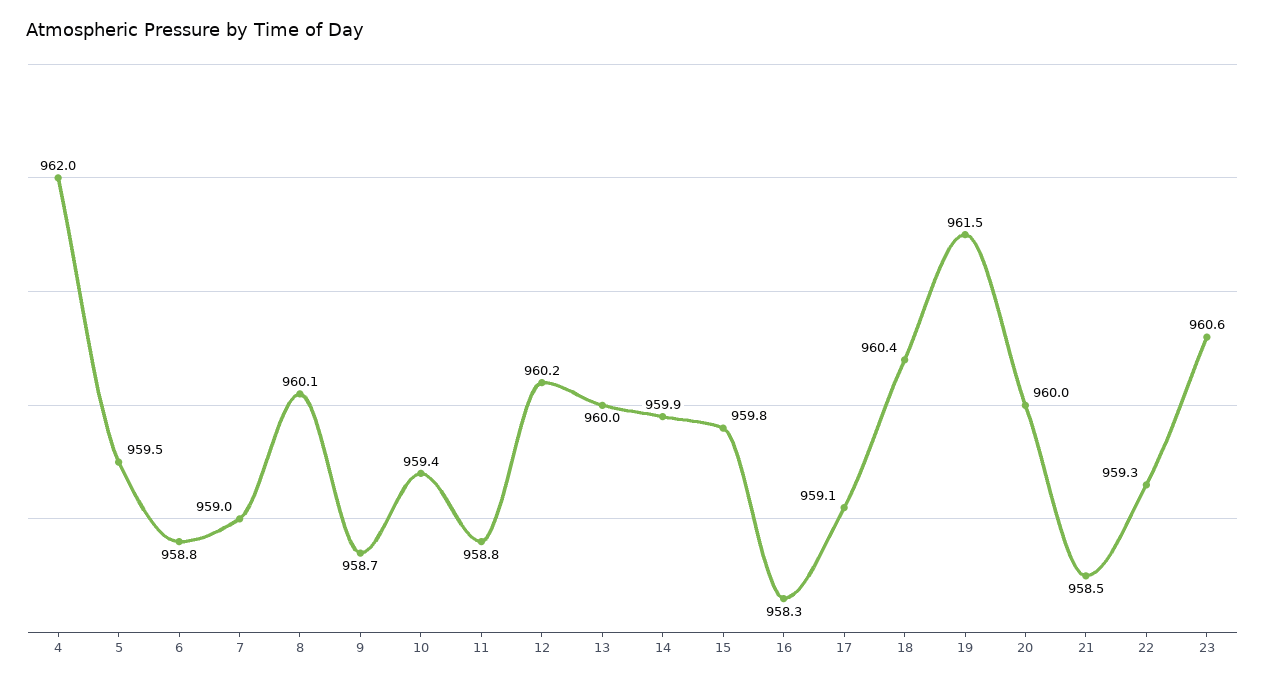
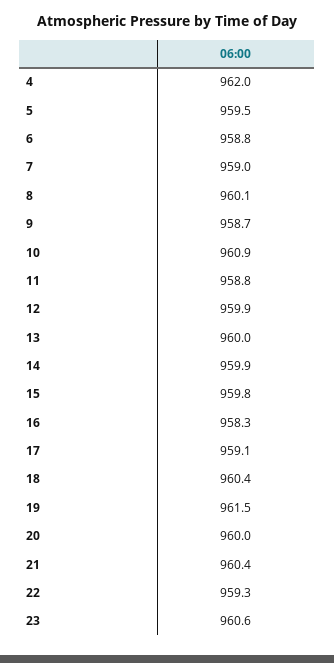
10: 959.4 -> 960.9
12: 960.2 -> 959.9
21: 958.5 -> 960.4

